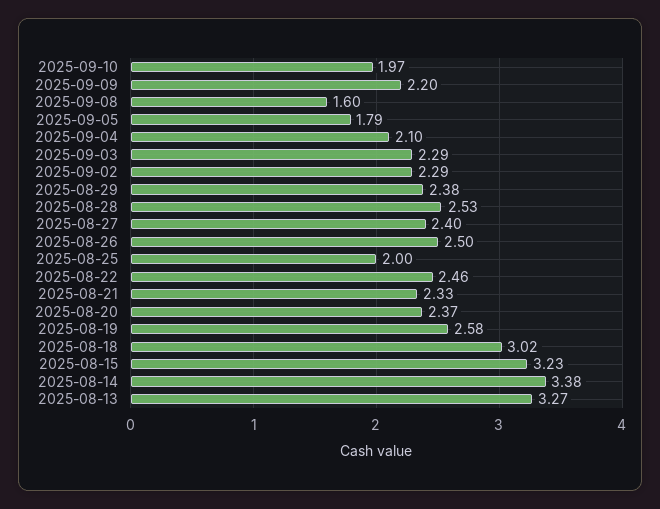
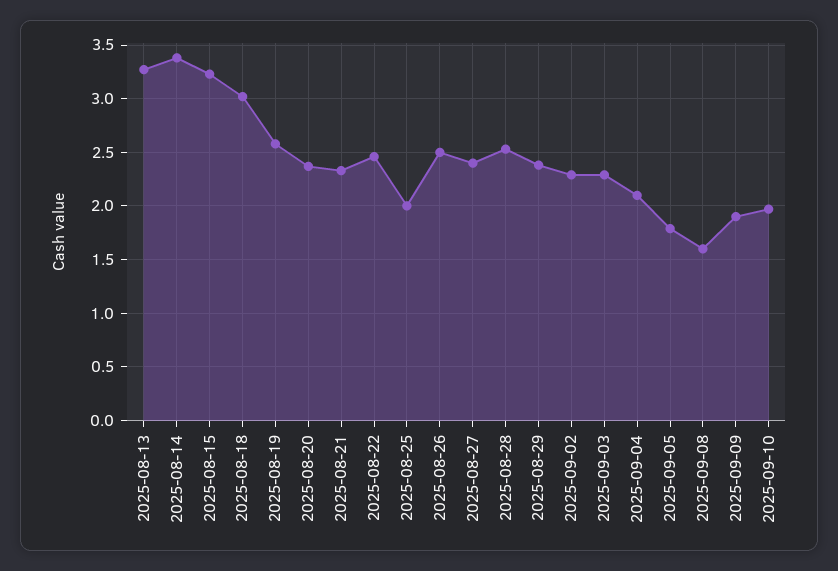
2025-09-09: 2.2 -> 1.9

